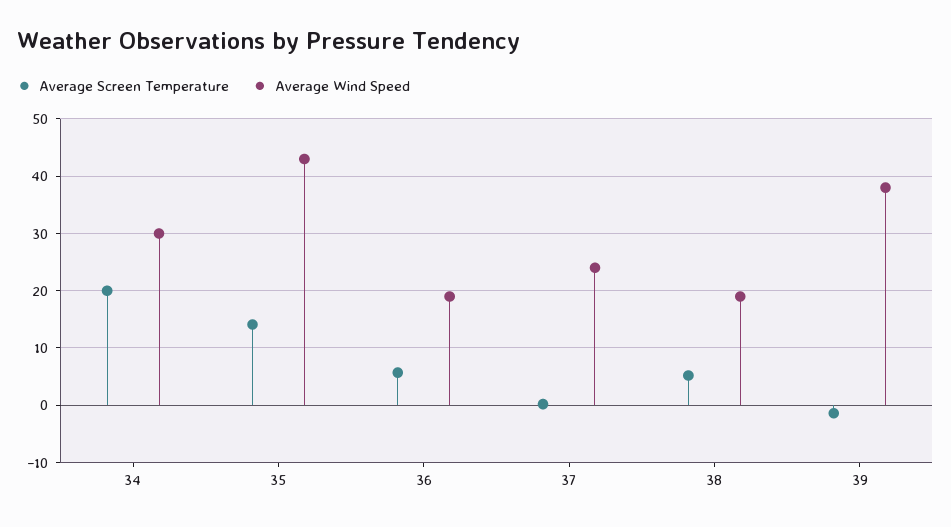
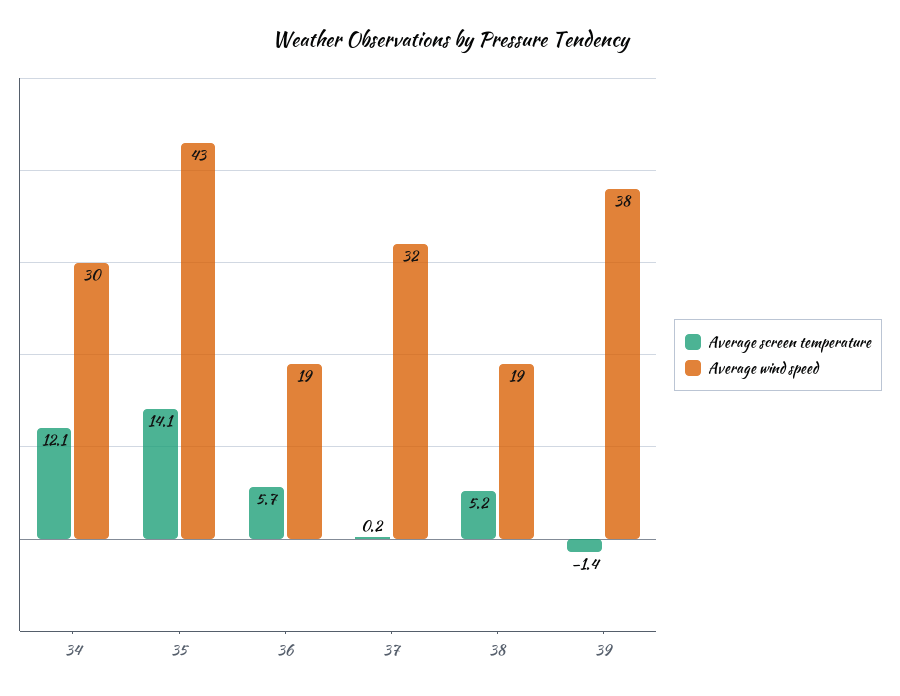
Average Screen Temperature, 34: 20 -> 12.1
Average Wind Speed, 37: 24 -> 32

